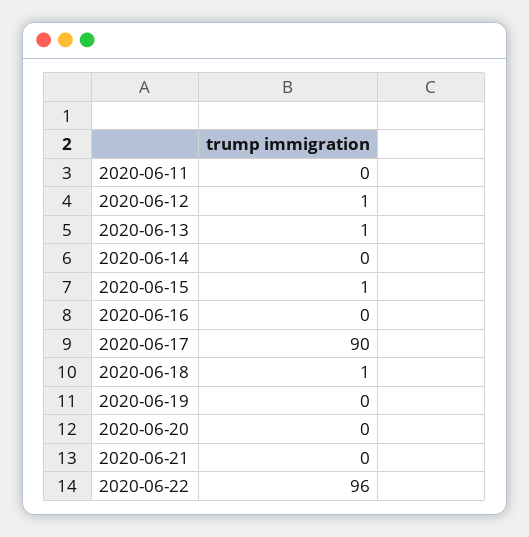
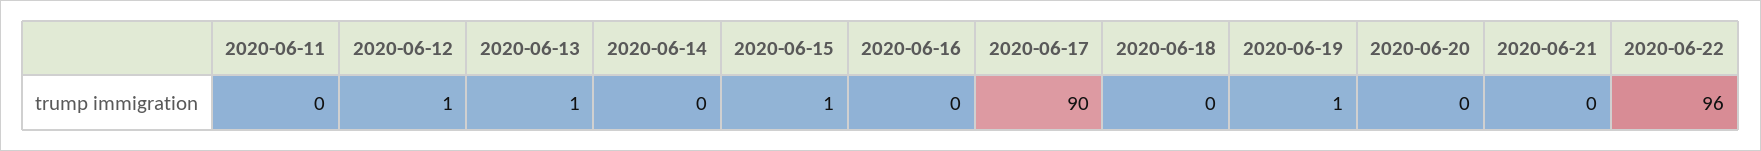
2020-06-18: 1 -> 0
2020-06-19: 0 -> 1

